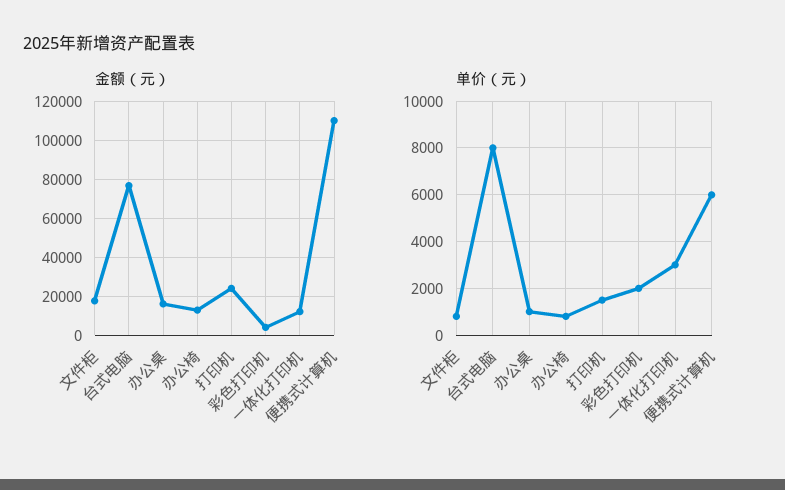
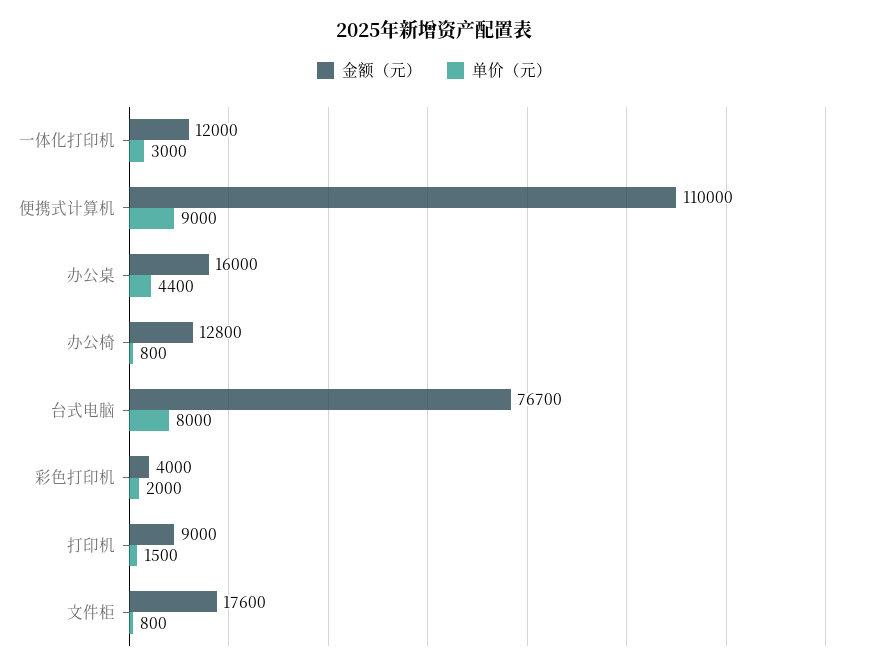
金额（元）, 打印机: 25000 -> 9000
单价（元）, 办公桌: 1000 -> 4400
单价（元）, 便携式计算机: 6000 -> 9000

